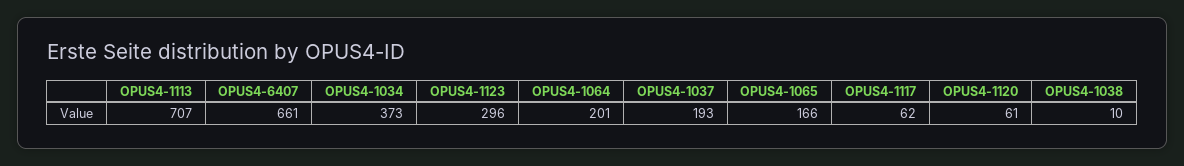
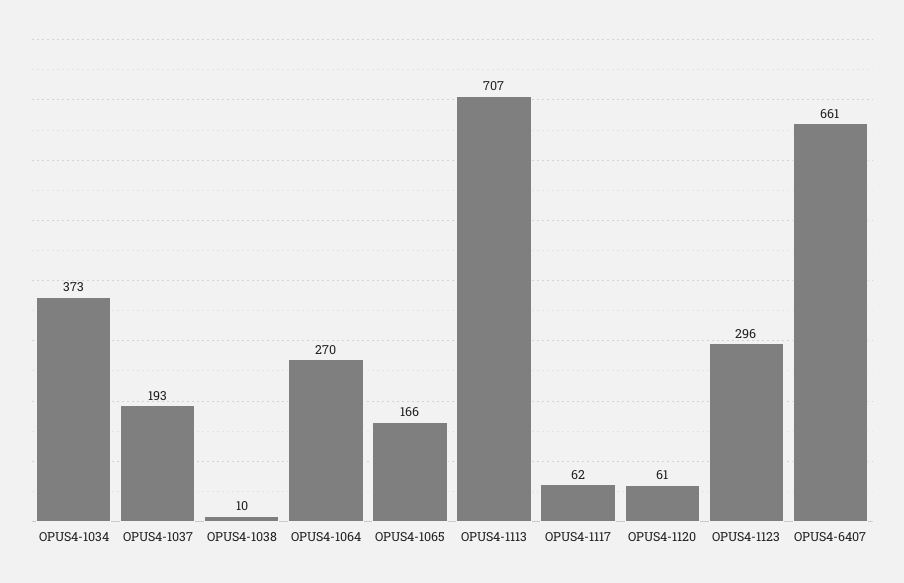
OPUS4-1064: 201 -> 270

